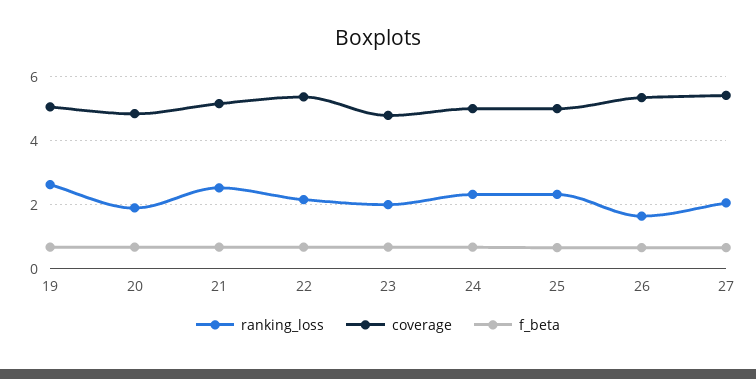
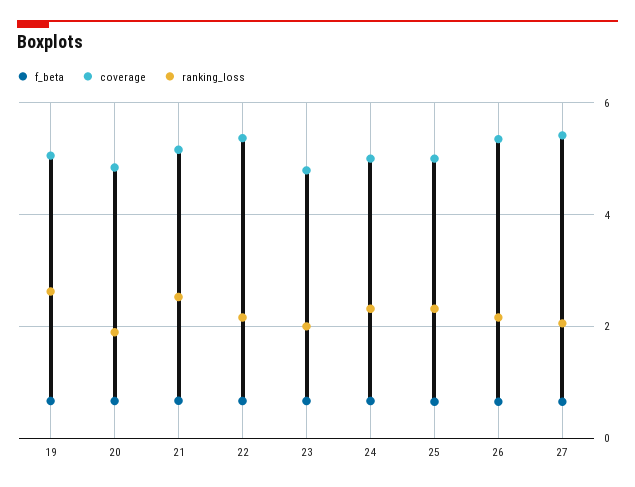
ranking_loss, 26: 1.6 -> 2.2

